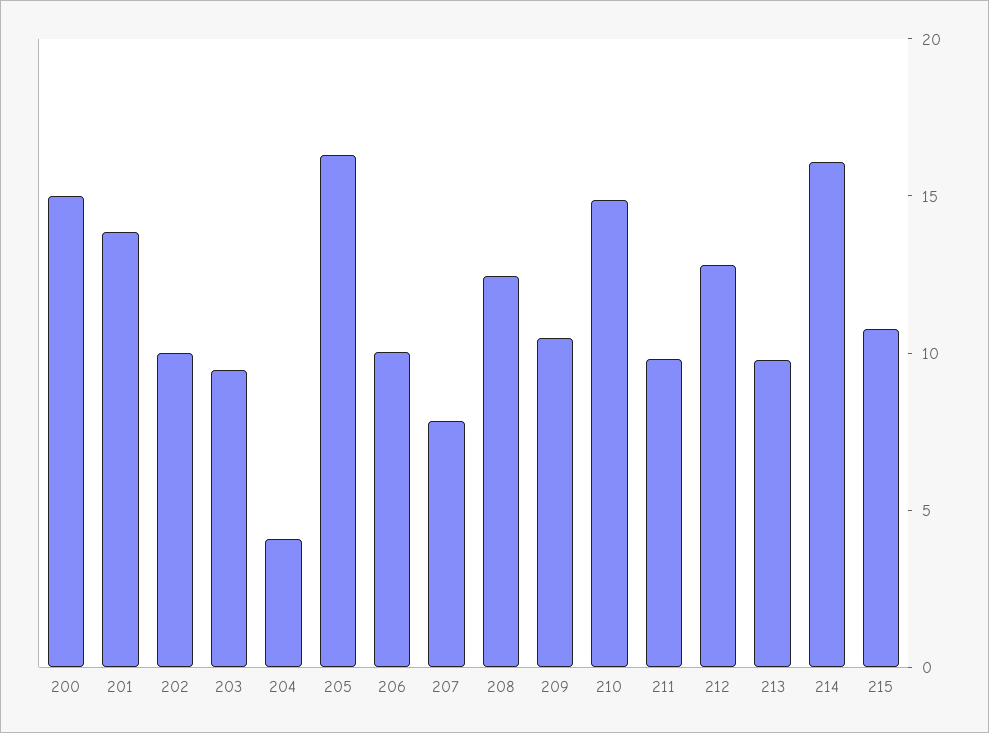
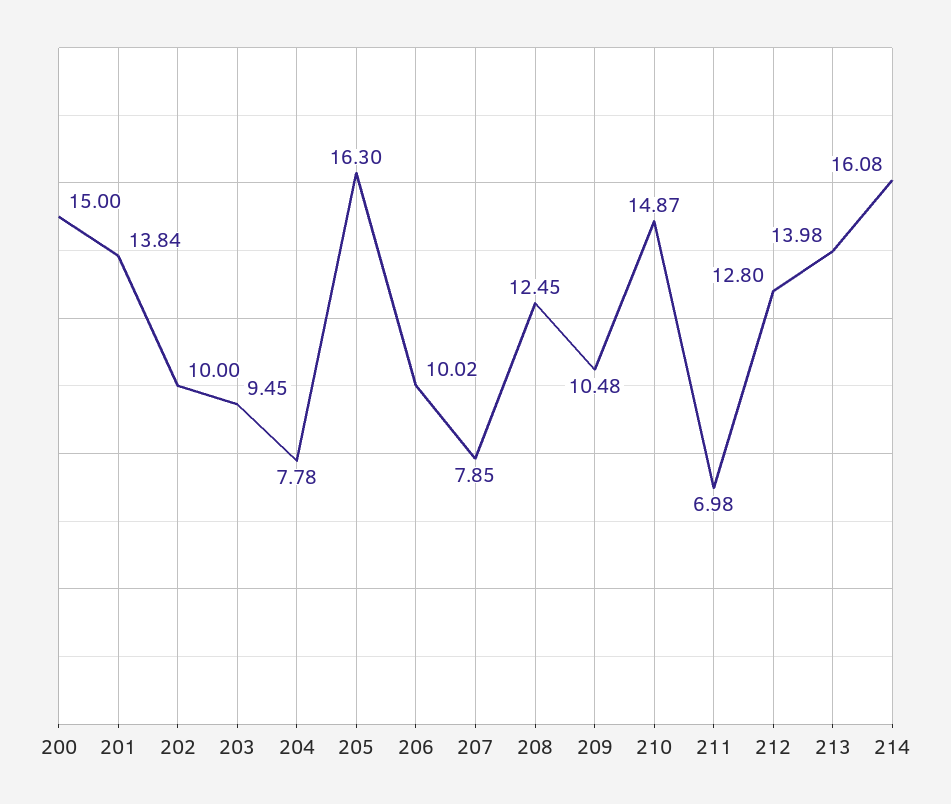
204: 4 -> 7.78
211: 10 -> 6.98
213: 10 -> 13.98
215: 11 -> none

